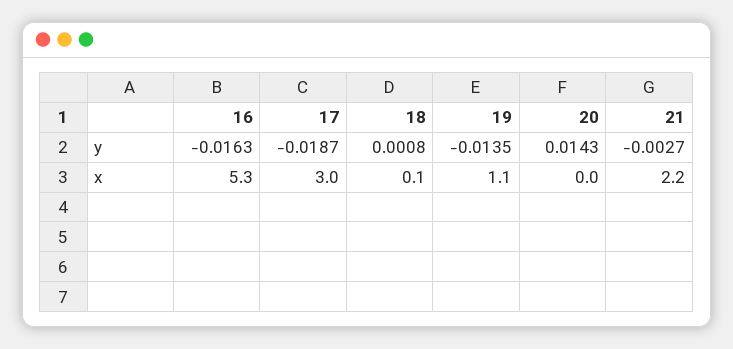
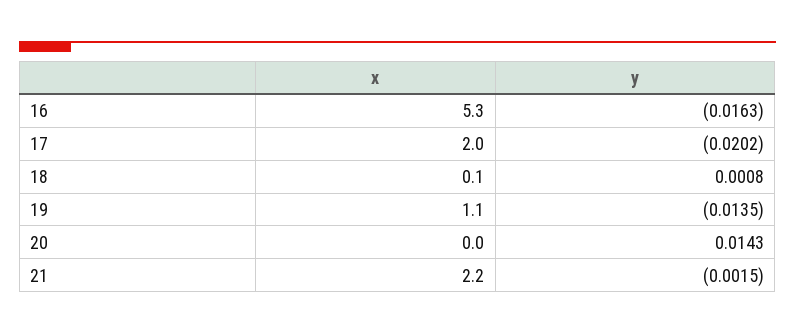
17, y: -0.0187 -> -0.0202
21, y: -0.0027 -> -0.0015
17, x: 3 -> 2

